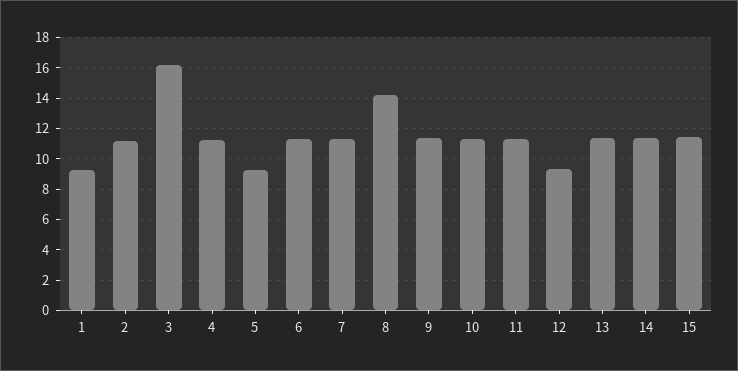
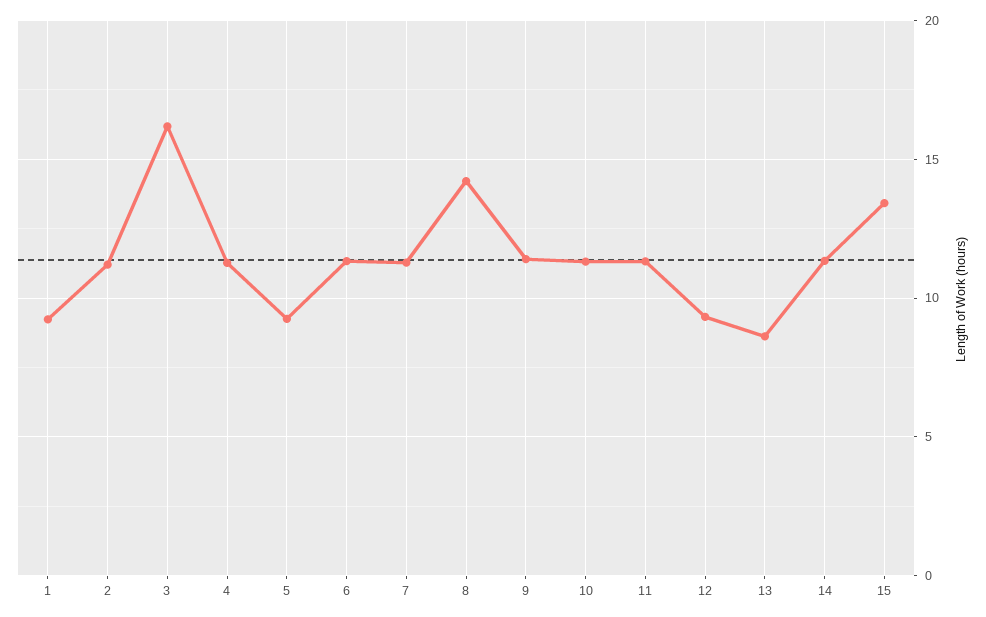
13: 11.5 -> 8.5
15: 11.5 -> 13.5

